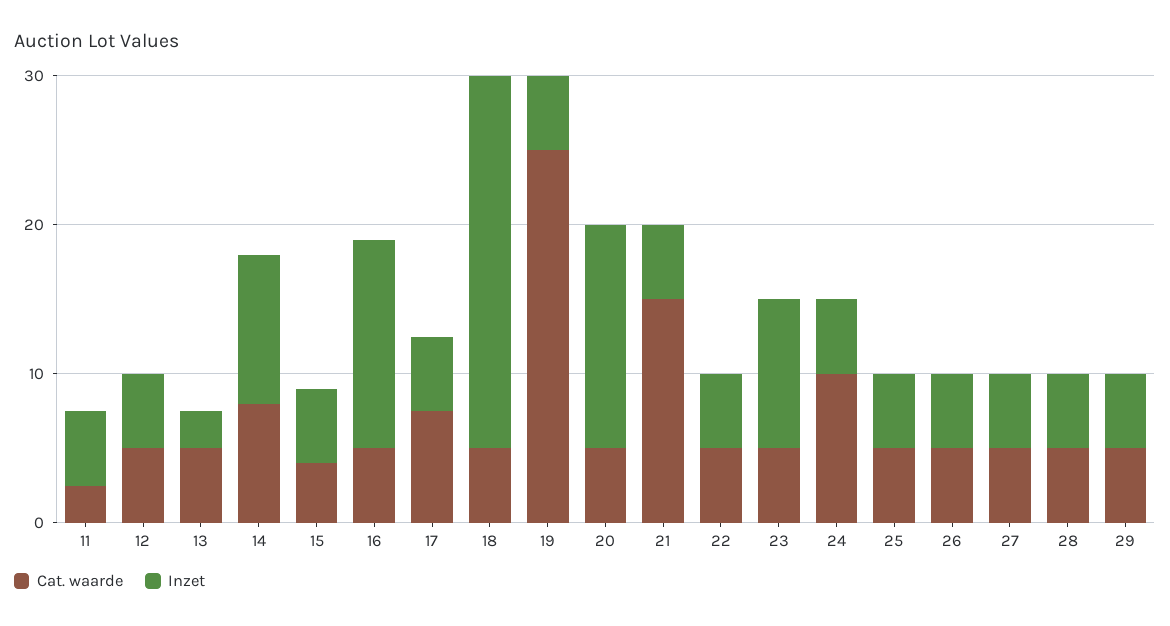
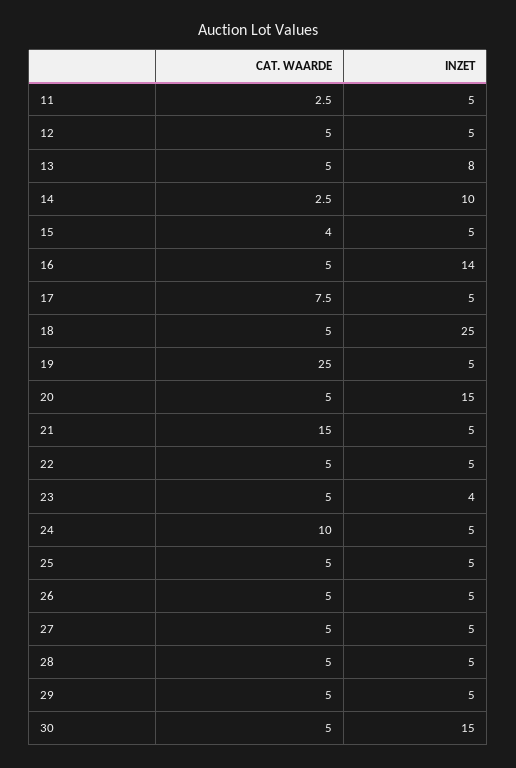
Inzet, 13: 2 -> 8
Cat. waarde, 14: 8 -> 2.5
Inzet, 23: 10 -> 4
Cat. waarde, 30: none -> 5
Inzet, 30: none -> 15

